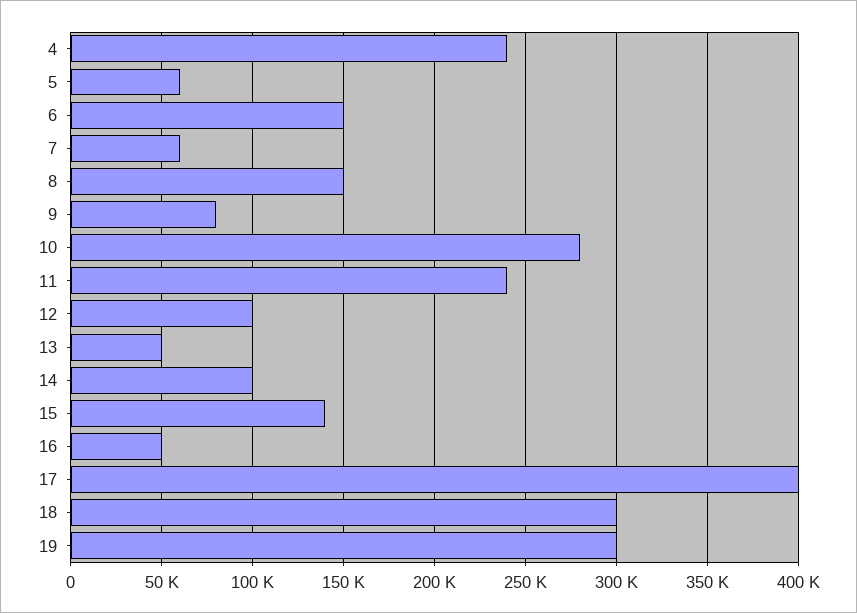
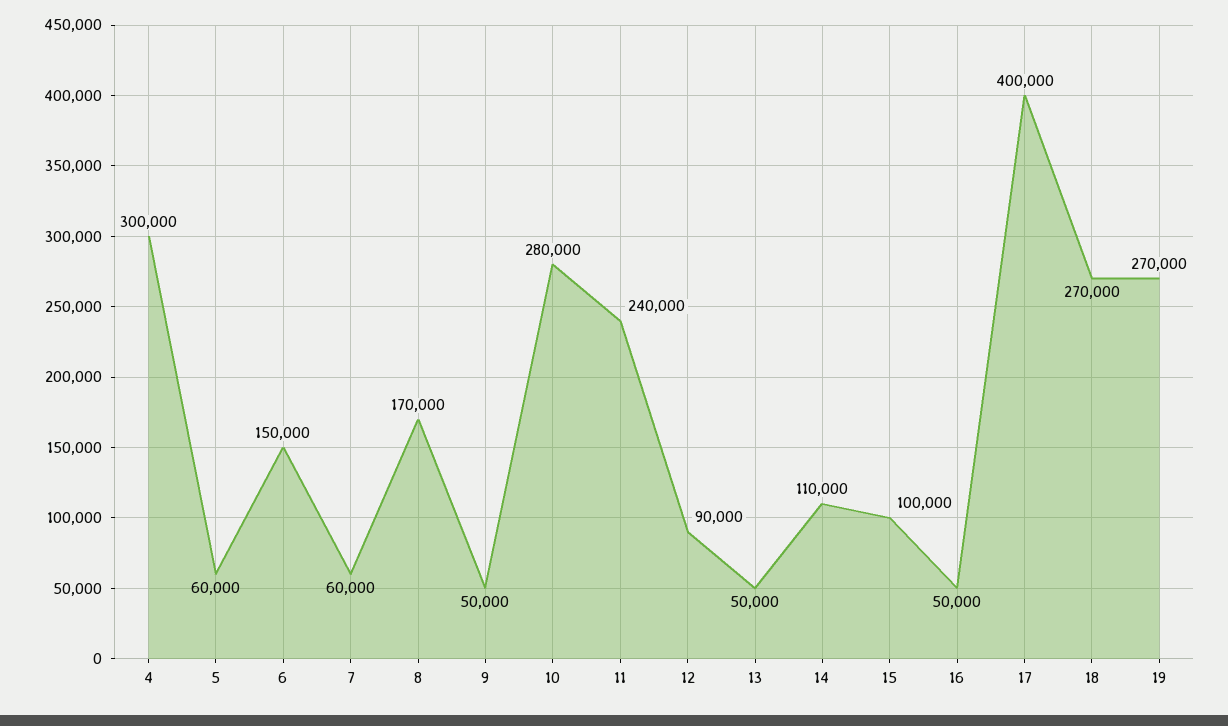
4: 240000 -> 300000
8: 150000 -> 170000
9: 80000 -> 50000
12: 100000 -> 90000
14: 100000 -> 110000
15: 140000 -> 100000
18: 300000 -> 270000
19: 300000 -> 270000

